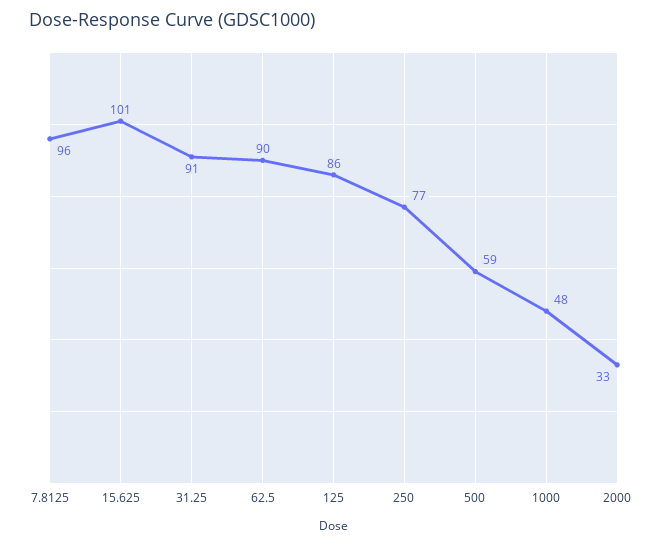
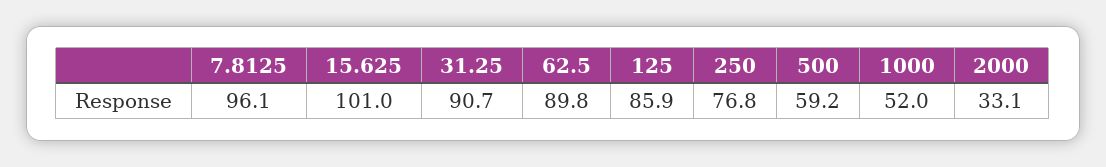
1000: 48 -> 52

